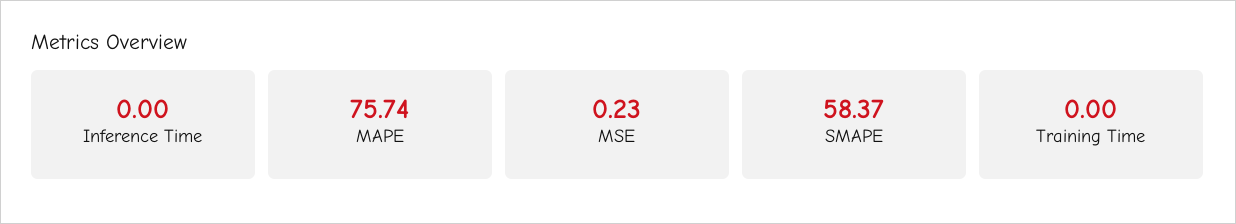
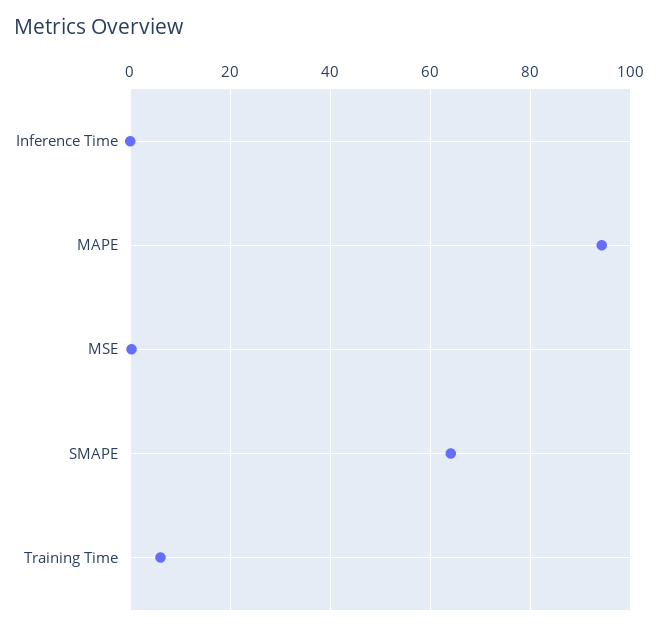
MAPE: 75.74 -> 94
SMAPE: 58.37 -> 64
Training Time: 0 -> 6

